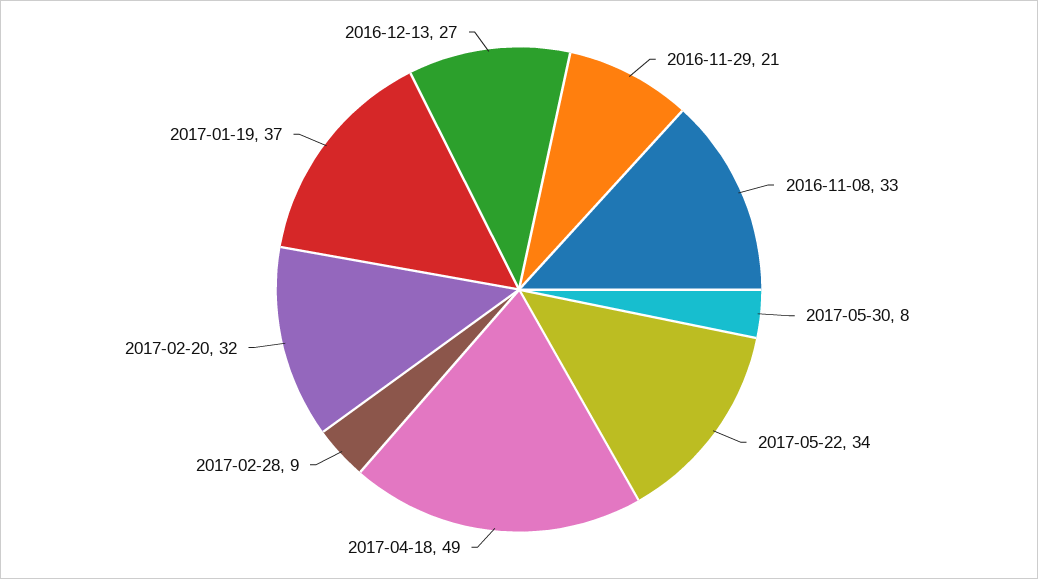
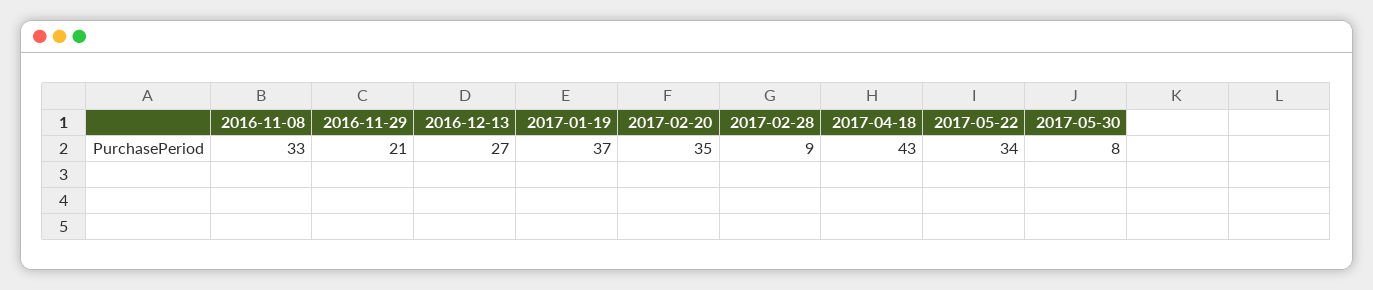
2017-04-18: 49 -> 43
2017-02-20: 32 -> 35

